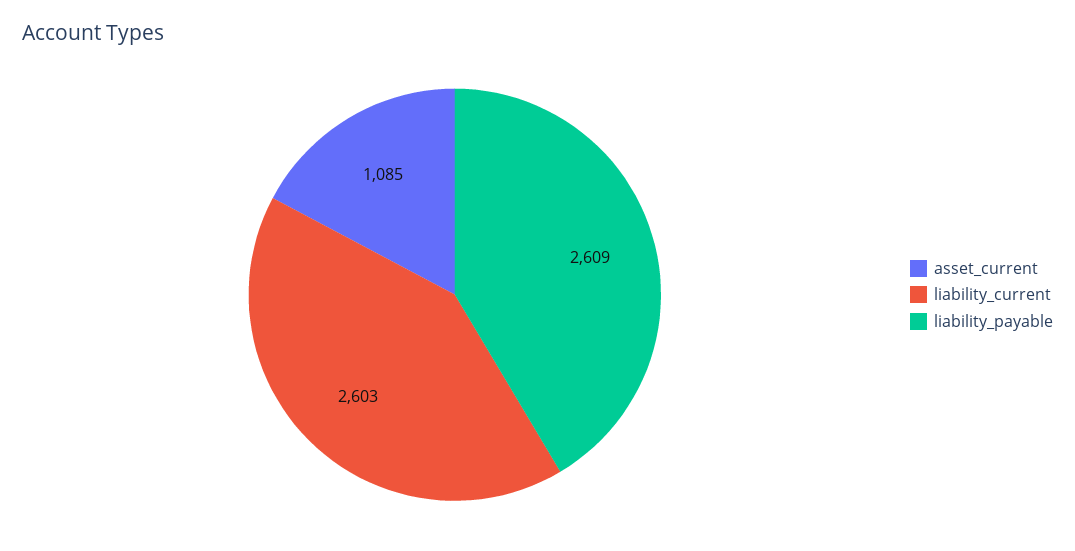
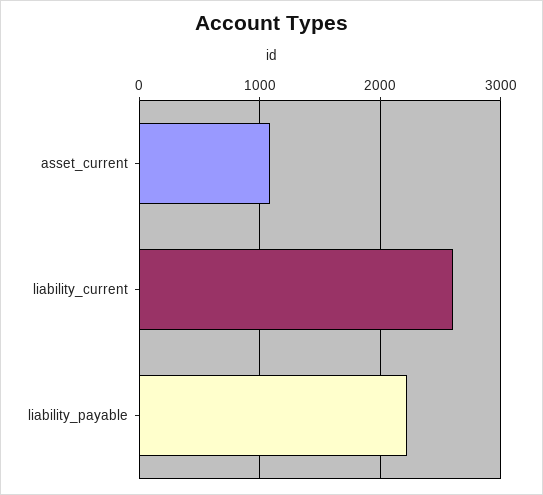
liability_payable: 2609 -> 2200

